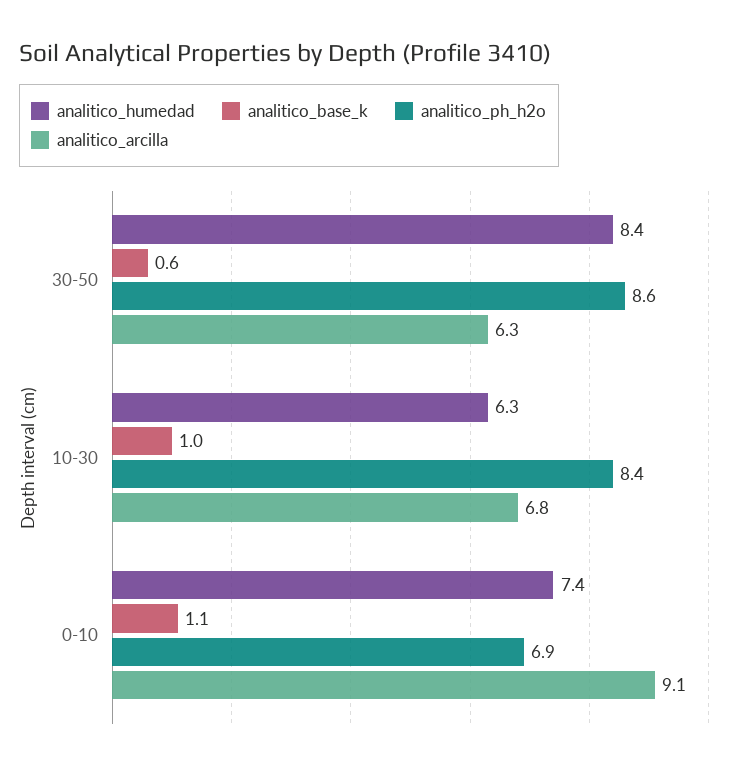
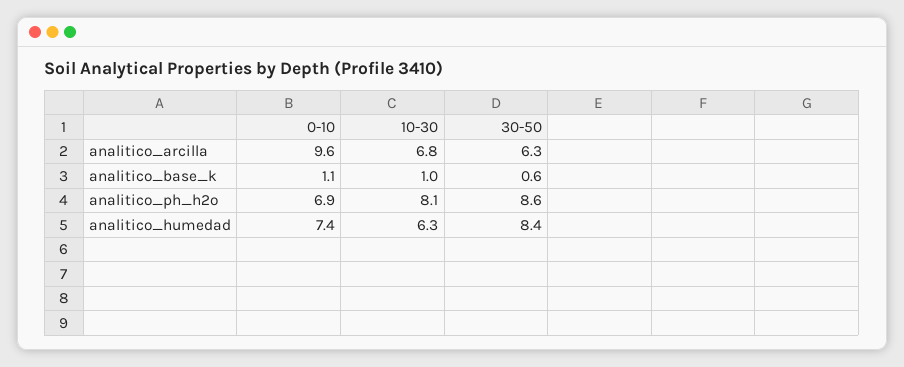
analitico_ph_h2o, 10-30: 8.4 -> 8.1
analitico_arcilla, 0-10: 9.1 -> 9.6

